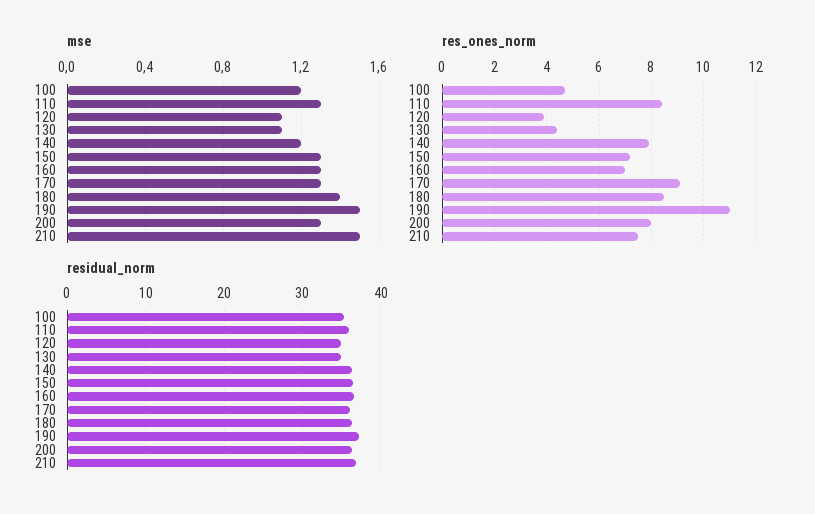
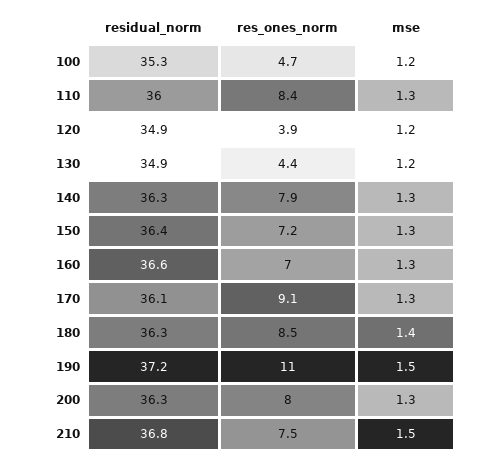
mse, 120: 1.1 -> 1.2
mse, 130: 1.1 -> 1.2
mse, 140: 1.2 -> 1.3

